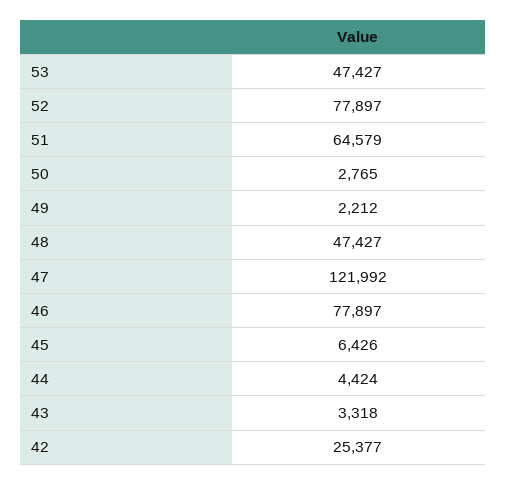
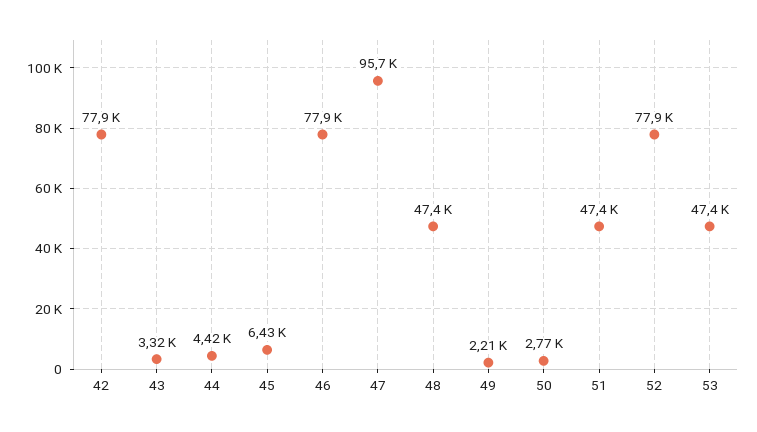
51: 64579 -> 47400
47: 121992 -> 95700
42: 25377 -> 77900

